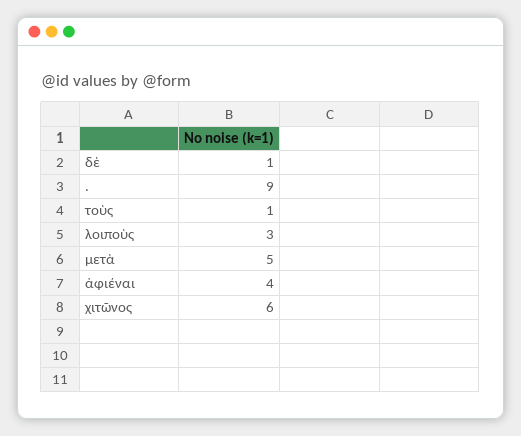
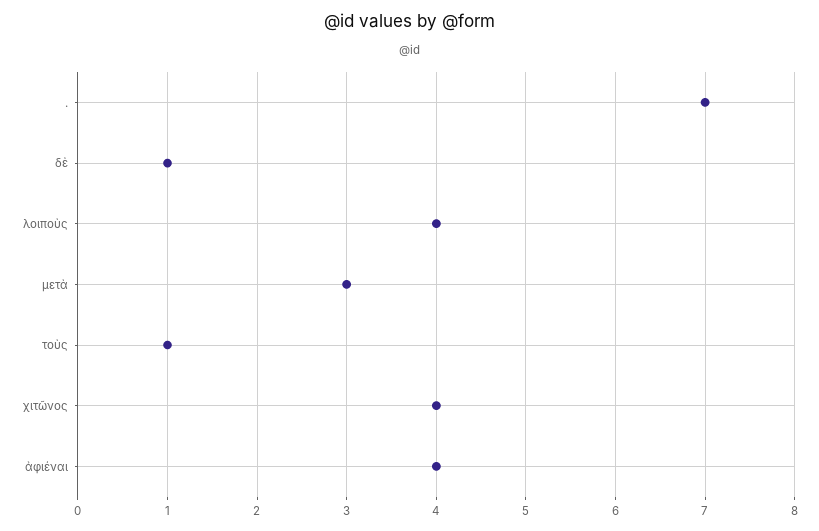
.: 9 -> 7
λοιποὺς: 3 -> 4
μετὰ: 5 -> 3
χιτῶνος: 6 -> 4

